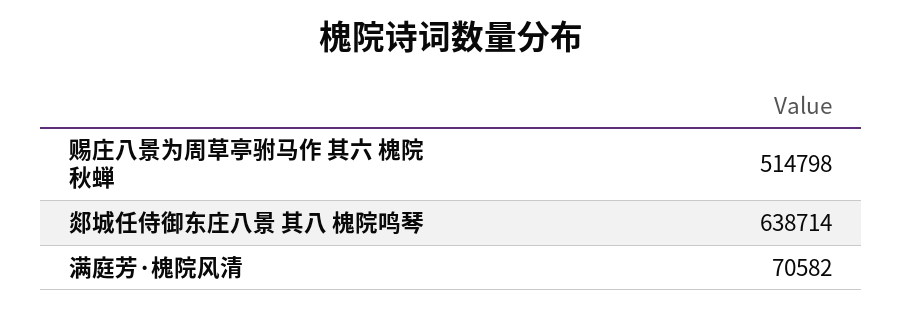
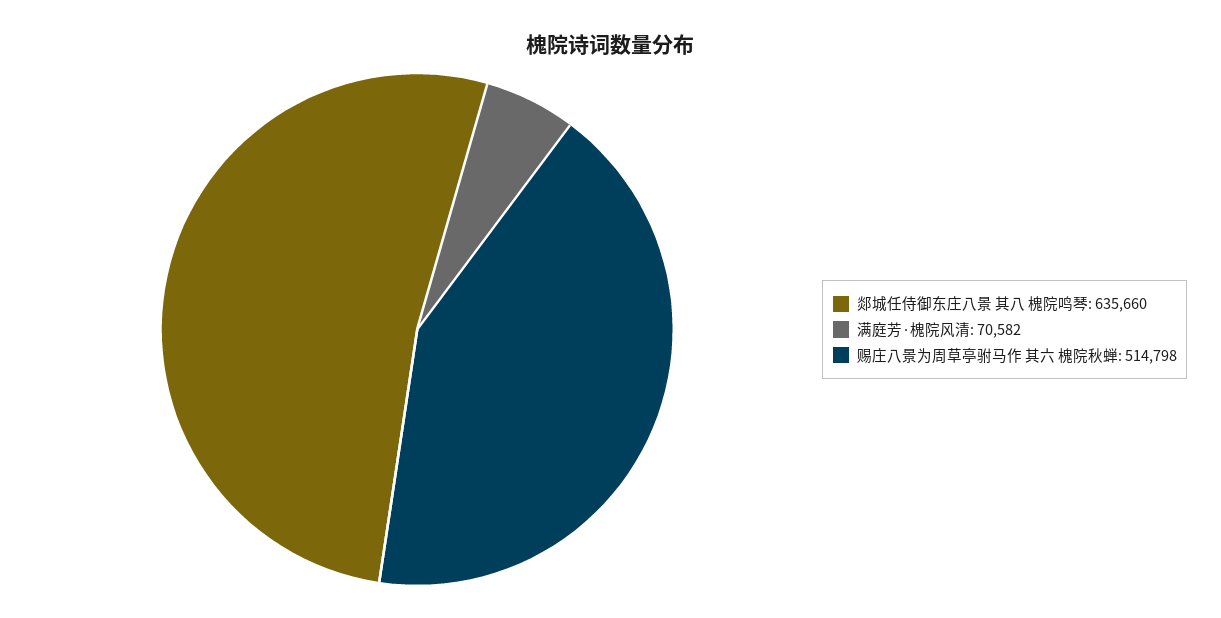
郯城任侍御东庄八景 其八 槐院鸣琴: 638714 -> 635660

